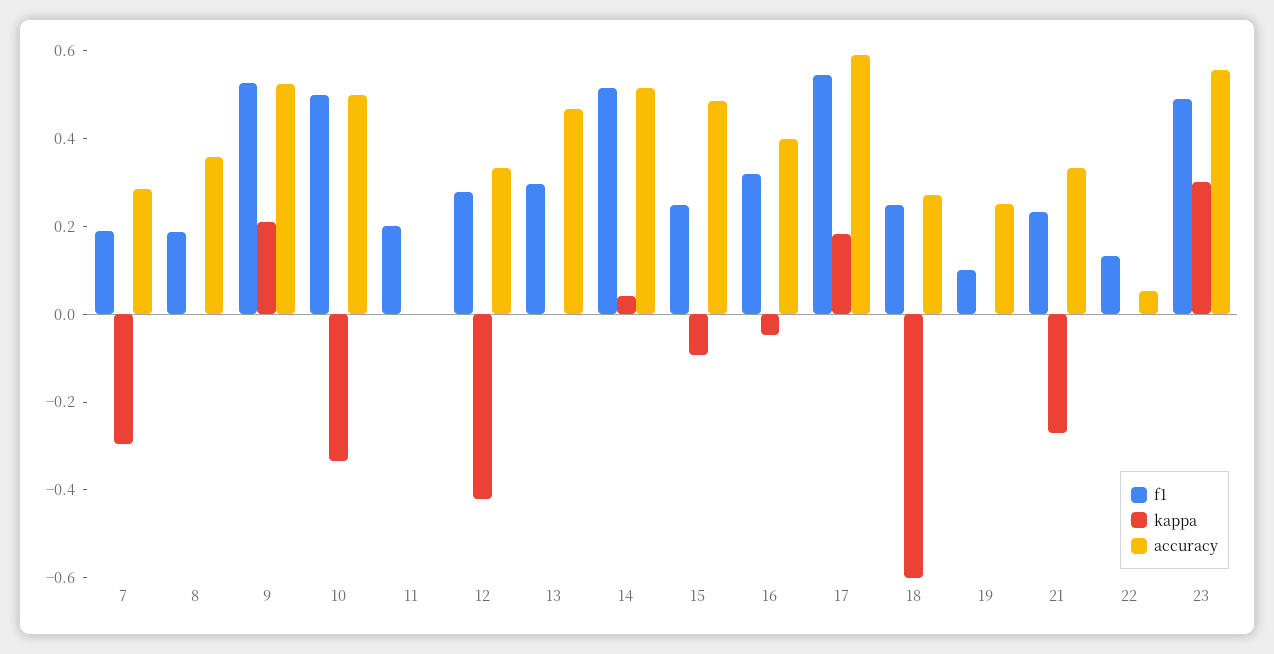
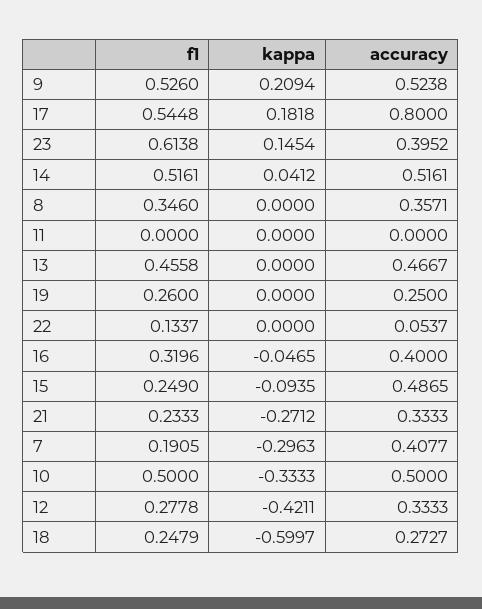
accuracy, 7: 0.3 -> 0.4077
f1, 8: 0.2 -> 0.346
f1, 11: 0.2 -> 0
f1, 13: 0.3 -> 0.4558
accuracy, 17: 0.6 -> 0.8
f1, 19: 0.1 -> 0.26
f1, 23: 0.5 -> 0.6138
kappa, 23: 0.3 -> 0.1454
accuracy, 23: 0.55 -> 0.3952

